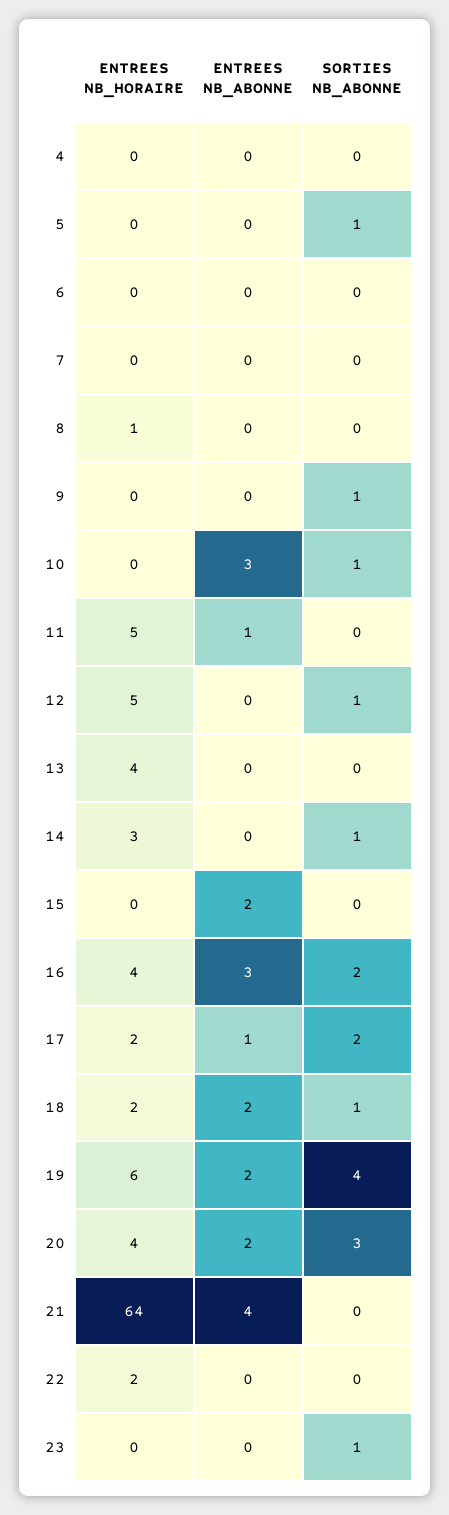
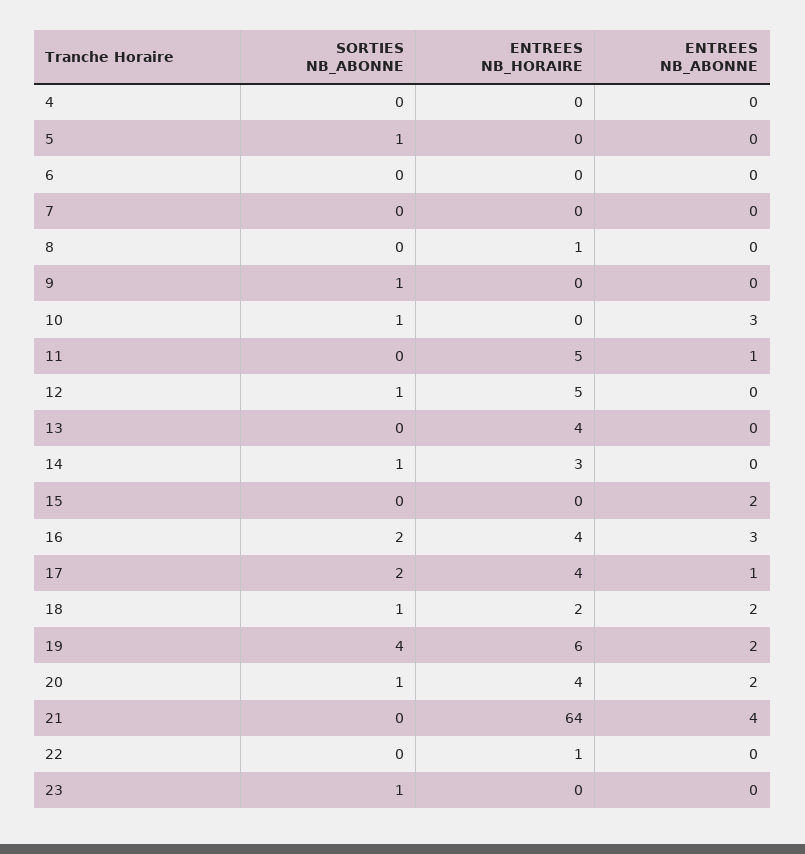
ENTREES NB_HORAIRE, 17: 2 -> 4
SORTIES NB_ABONNE, 20: 3 -> 1
ENTREES NB_HORAIRE, 22: 2 -> 1

